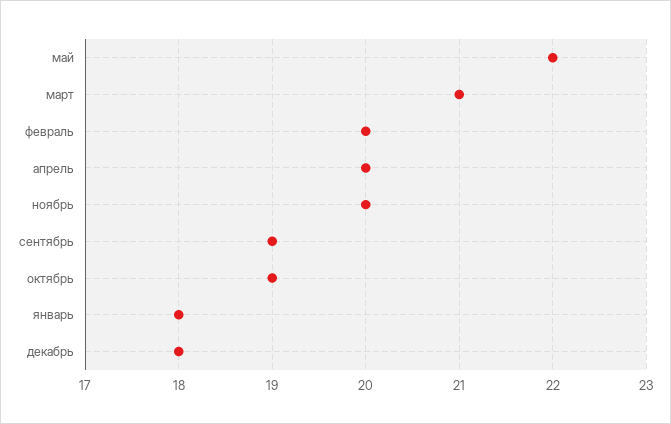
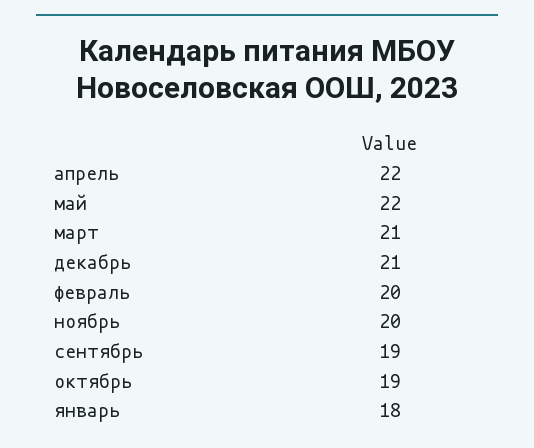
апрель: 20 -> 22
декабрь: 18 -> 21

